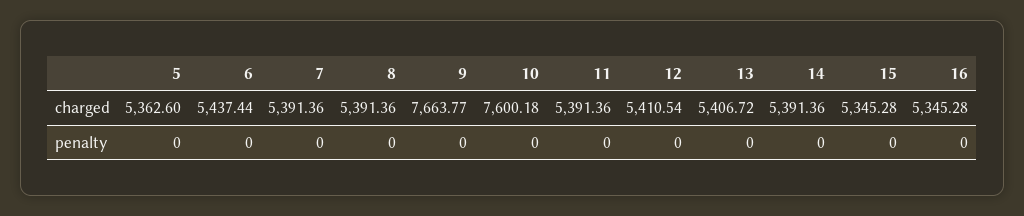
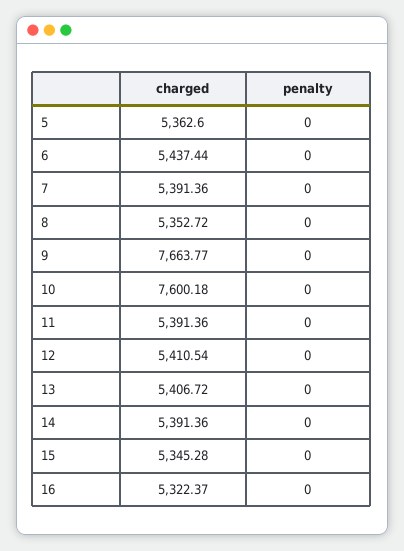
8, charged: 5391.36 -> 5352.72
16, charged: 5345.28 -> 5322.37

